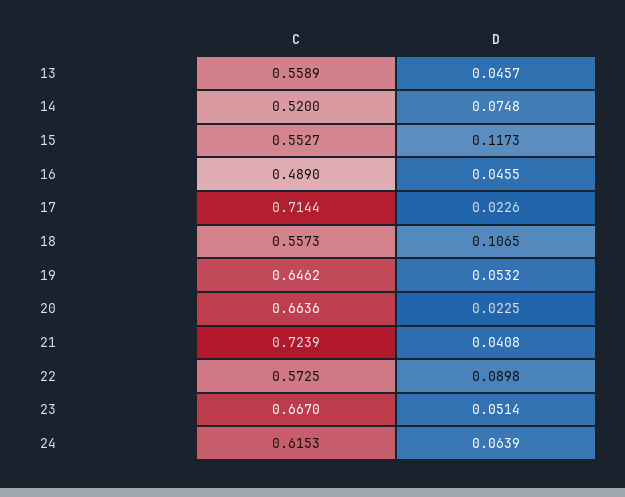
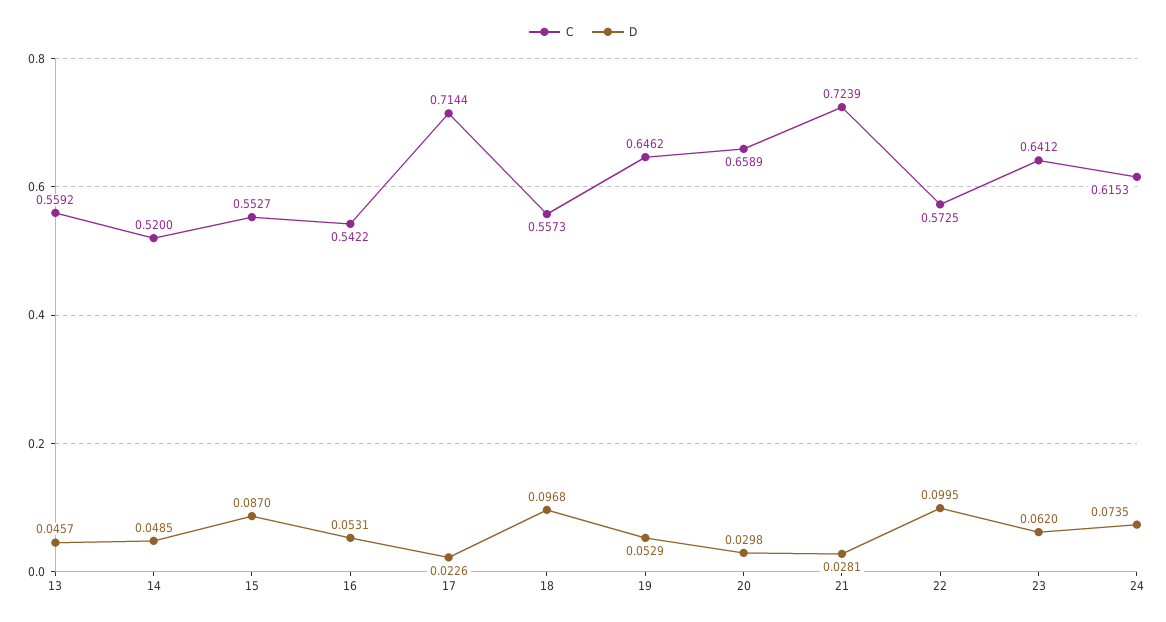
C, 13: 0.5589 -> 0.5592
D, 14: 0.0748 -> 0.0485
D, 15: 0.1173 -> 0.087
C, 16: 0.489 -> 0.5422
D, 16: 0.0455 -> 0.0531
D, 18: 0.1065 -> 0.0968
D, 19: 0.0532 -> 0.0529
C, 20: 0.6636 -> 0.6589
D, 20: 0.0225 -> 0.0298
D, 21: 0.0408 -> 0.0281
D, 22: 0.0898 -> 0.0995
C, 23: 0.667 -> 0.6412
D, 23: 0.0514 -> 0.062
D, 24: 0.0639 -> 0.0735

